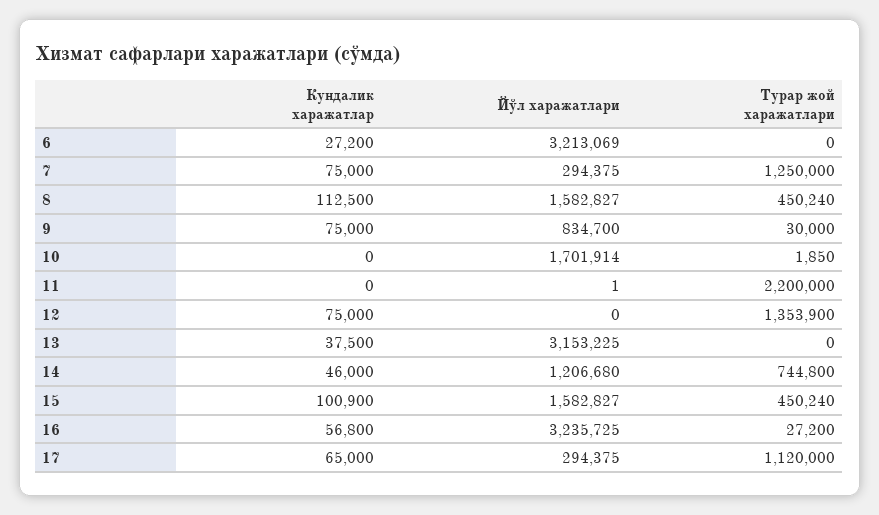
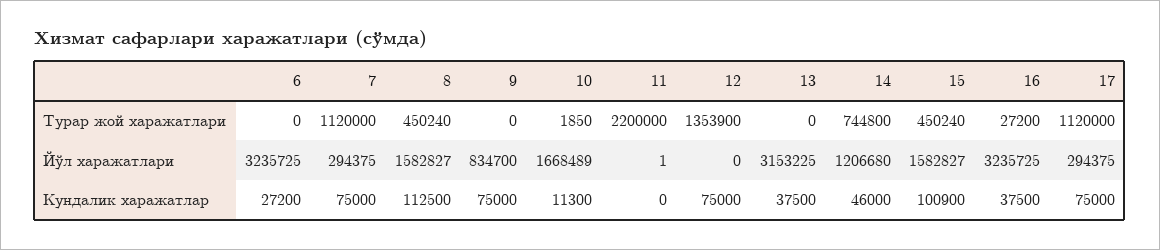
Йўл харажатлари, 6: 3213069 -> 3235725
Турар жой харажатлари, 7: 1250000 -> 1120000
Турар жой харажатлари, 9: 30000 -> 0
Кундалик харажатлар, 10: 0 -> 11300
Йўл харажатлари, 10: 1701914 -> 1668489
Кундалик харажатлар, 16: 56800 -> 37500
Кундалик харажатлар, 17: 65000 -> 75000

